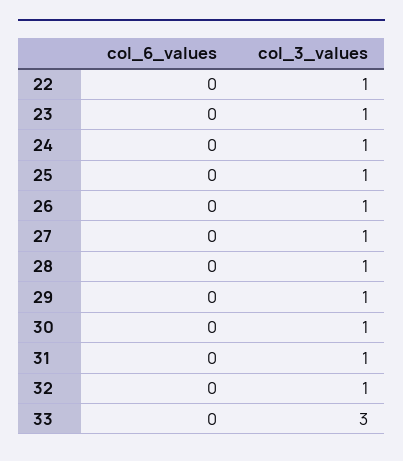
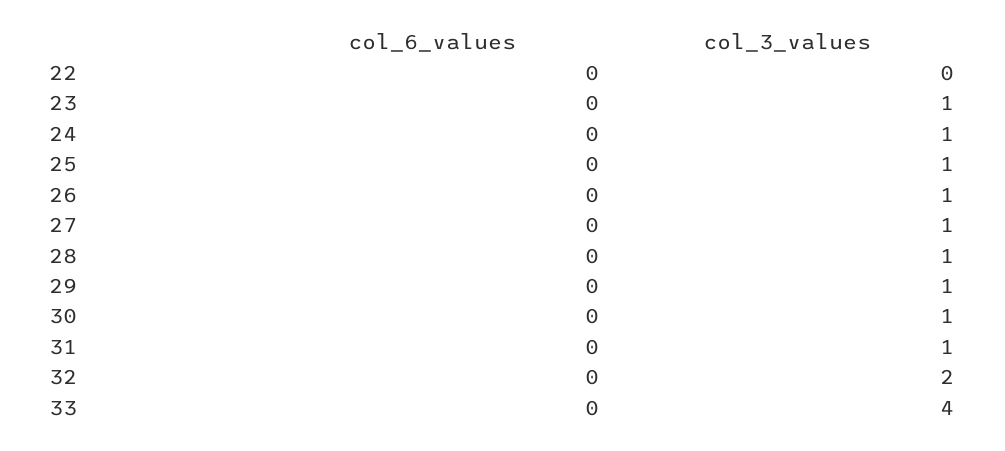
col_3_values, 22: 1 -> 0
col_3_values, 32: 1 -> 2
col_3_values, 33: 3 -> 4

